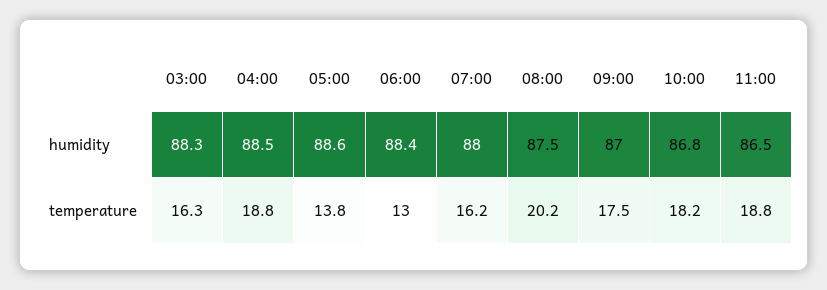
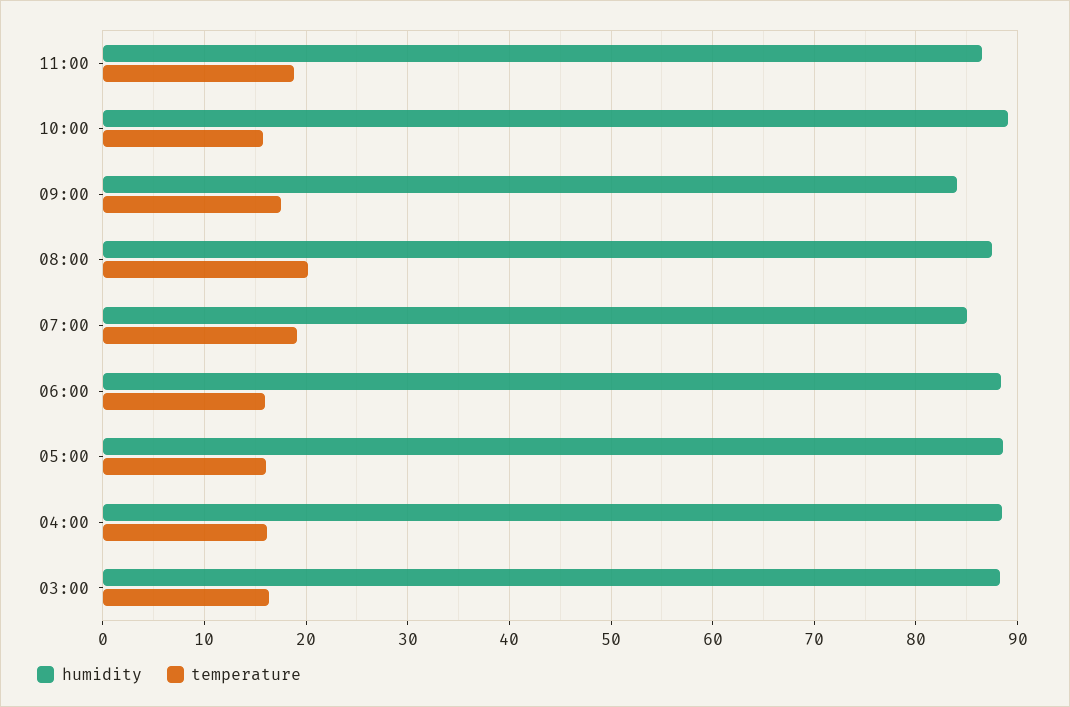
humidity, 07:00: 88 -> 85
humidity, 09:00: 87 -> 84
humidity, 10:00: 86.8 -> 89
temperature, 04:00: 18.8 -> 16
temperature, 05:00: 13.8 -> 16
temperature, 06:00: 13 -> 16
temperature, 07:00: 16.2 -> 19
temperature, 10:00: 18.2 -> 16

